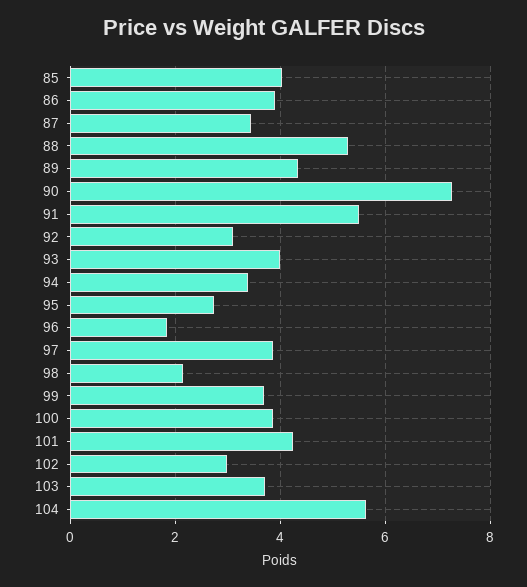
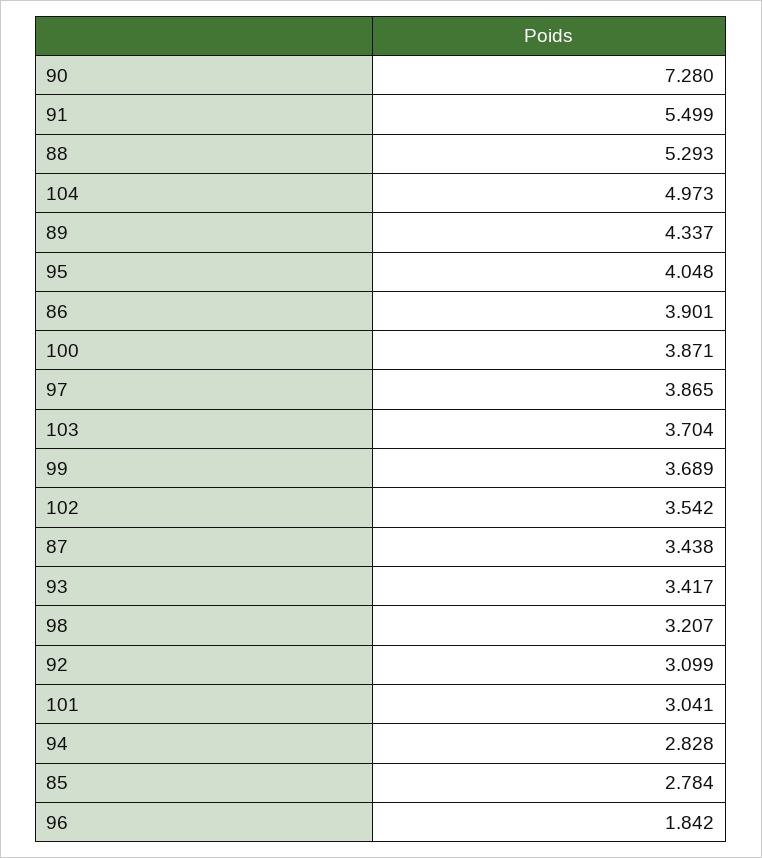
85: 4 -> 2.784
93: 4 -> 3.417
94: 3.4 -> 2.828
95: 2.8 -> 4.048
98: 2.2 -> 3.207
101: 4.2 -> 3.041
102: 3 -> 3.542
104: 5.6 -> 4.973

